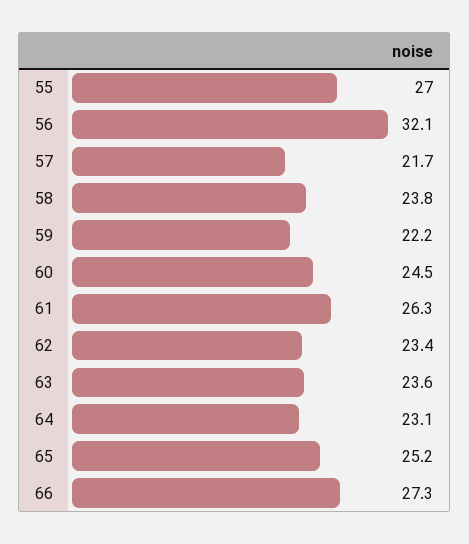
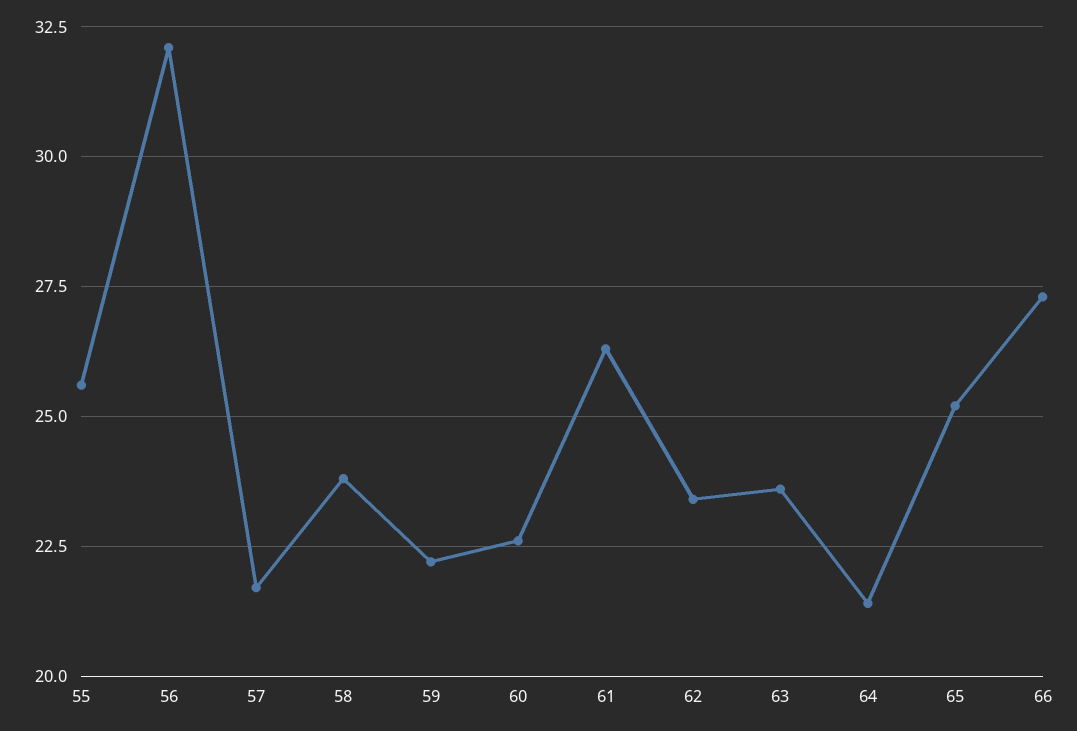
55: 27 -> 25.5
60: 24.5 -> 22.5
64: 23.1 -> 21.5

